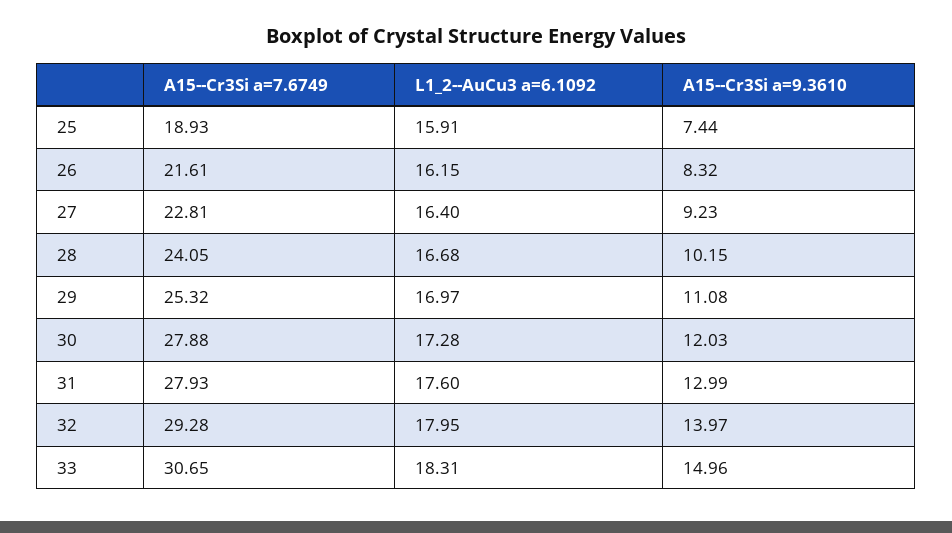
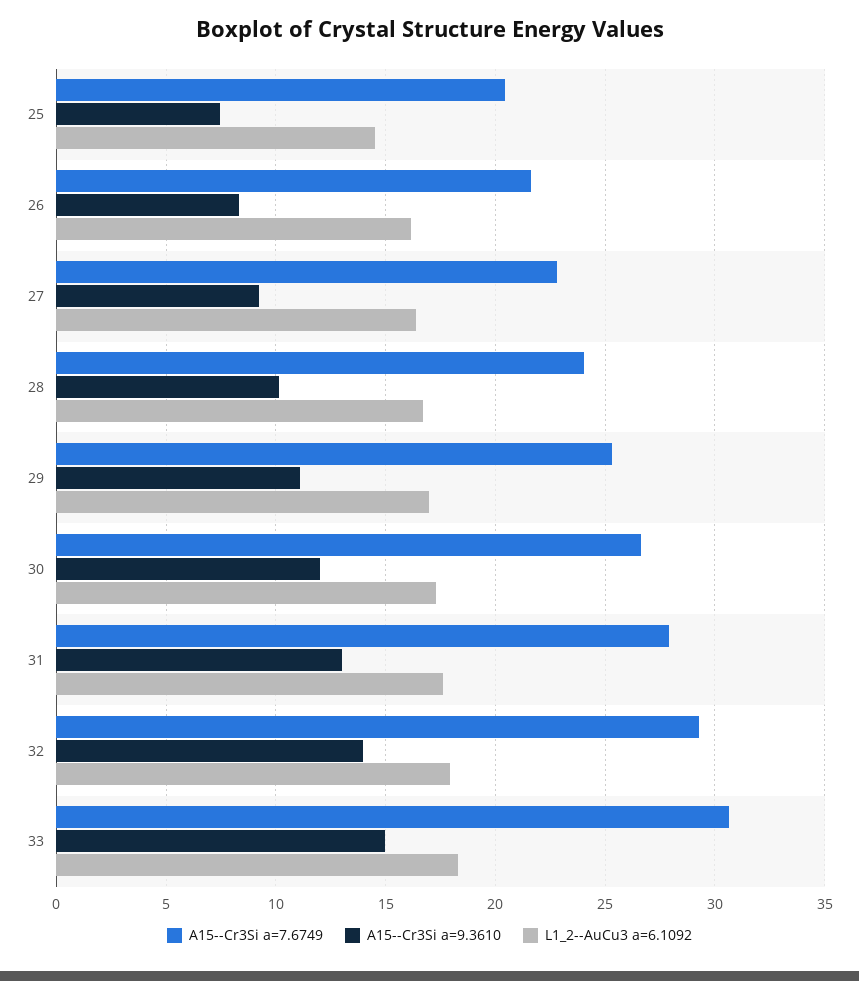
A15--Cr3Si a=7.6749, 25: 18.93 -> 20.5
L1_2--AuCu3 a=6.1092, 25: 15.91 -> 14.5
A15--Cr3Si a=7.6749, 30: 27.88 -> 26.5

